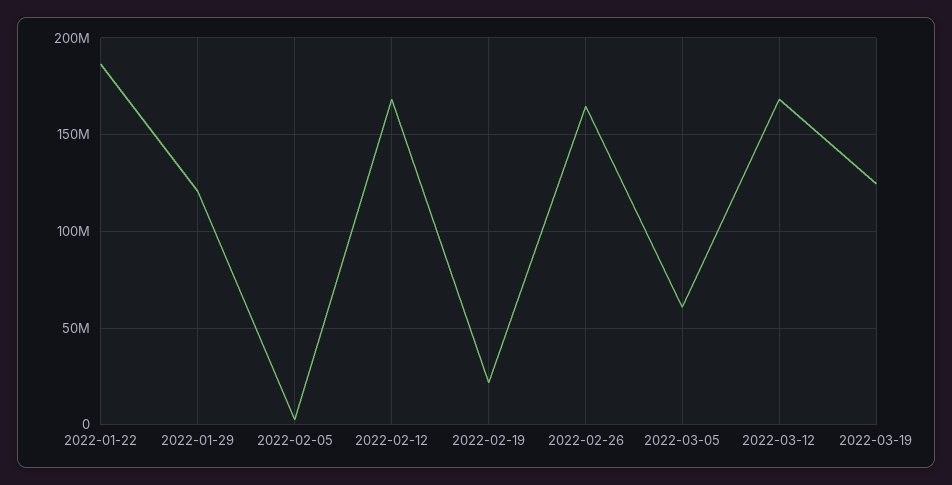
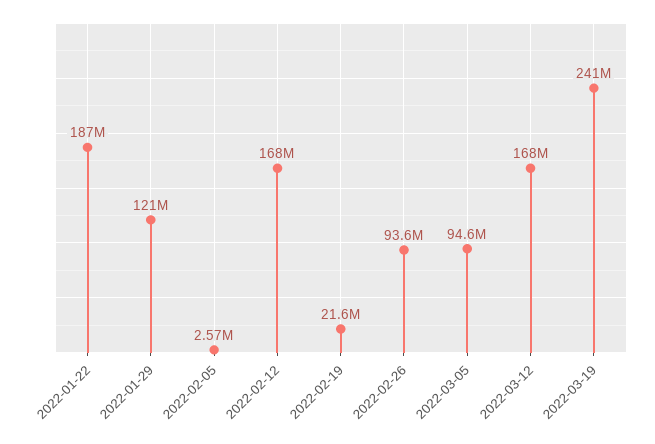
2022-02-26: 165000000 -> 93600000
2022-03-05: 60000000 -> 94600000
2022-03-19: 125000000 -> 241000000

